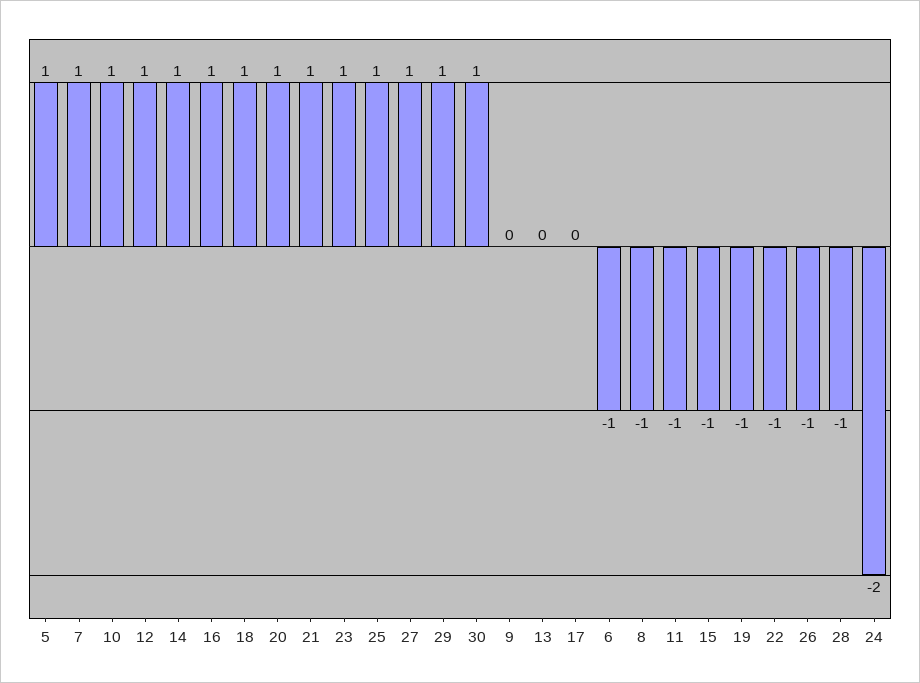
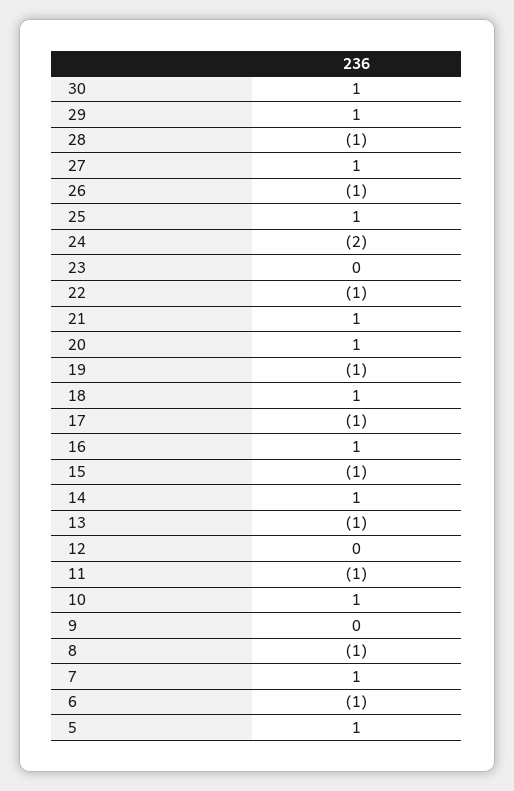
12: 1 -> 0
23: 1 -> 0
13: 0 -> -1
17: 0 -> -1

